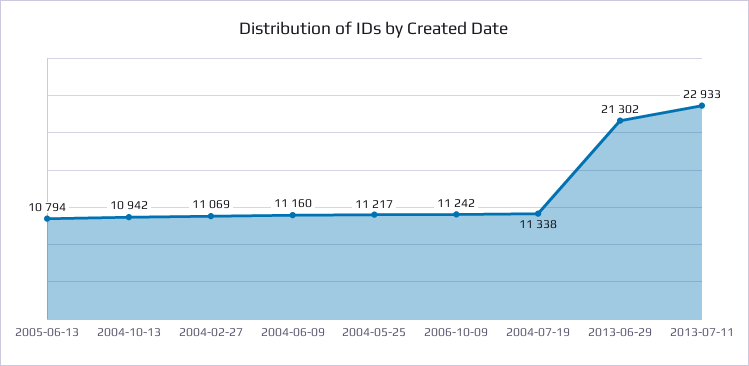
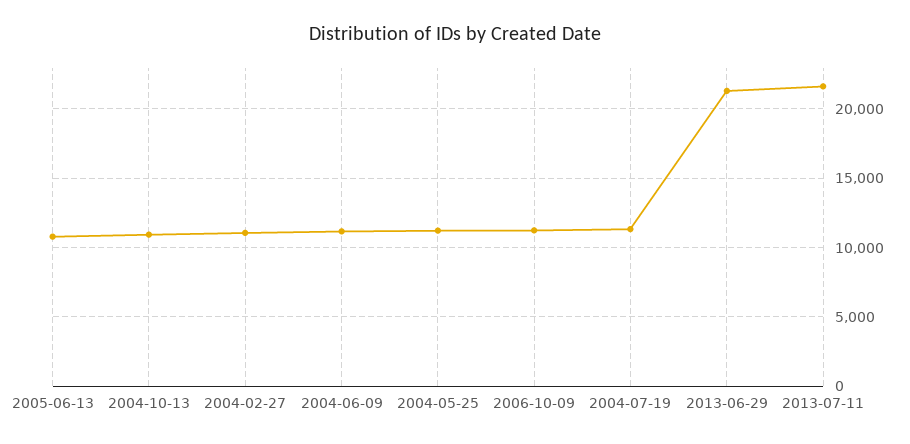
2013-07-11: 22933 -> 21500

